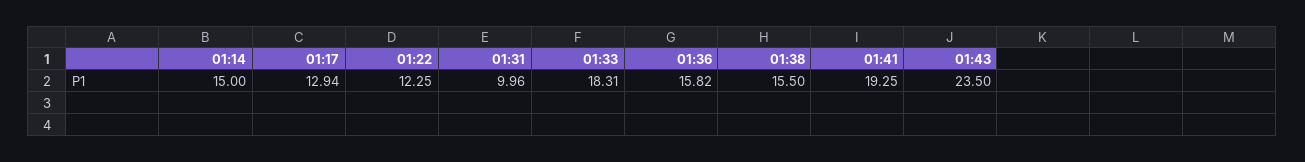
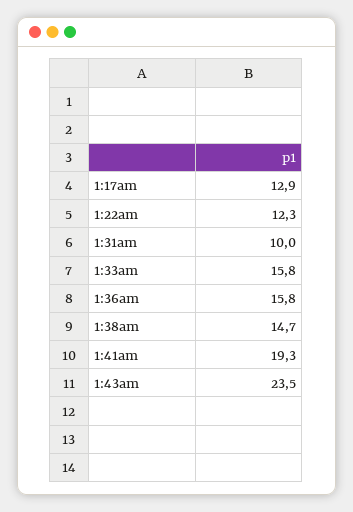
01:14: 15 -> none
01:33: 18.31 -> 15.8
01:38: 15.5 -> 14.7

